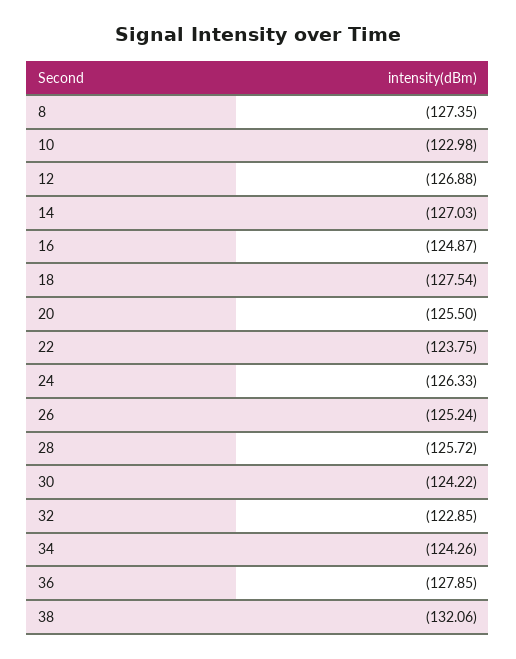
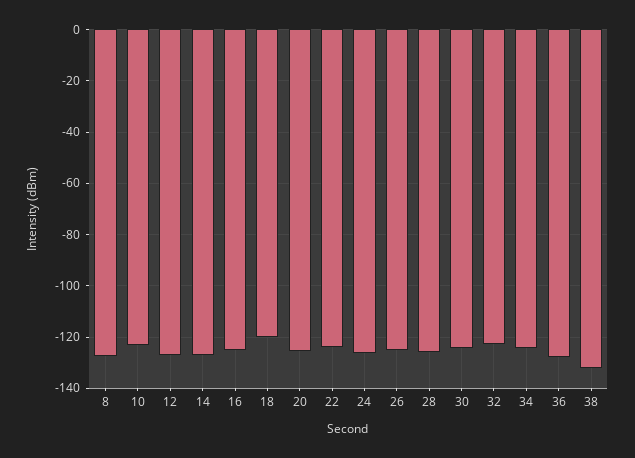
18: -127.54 -> -120

